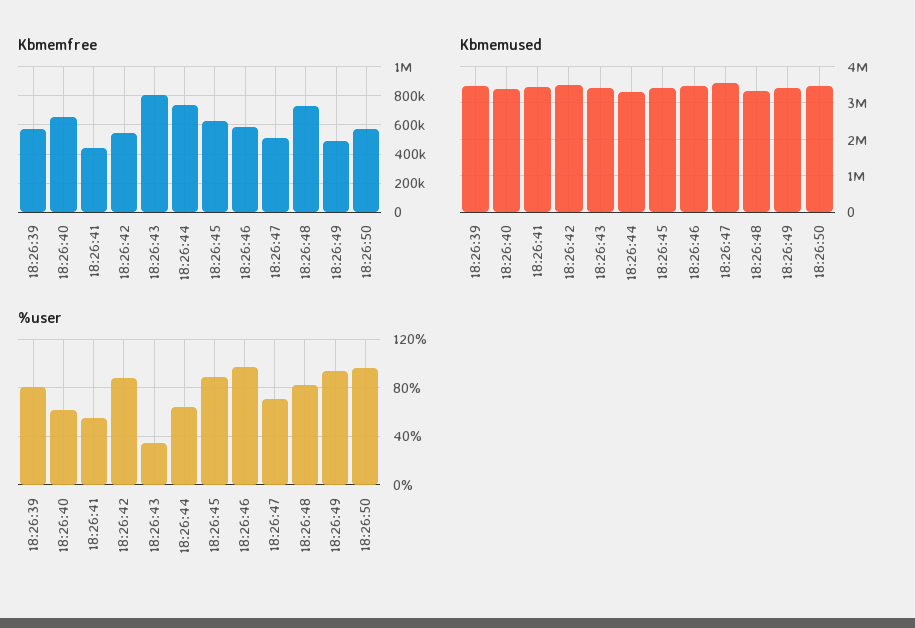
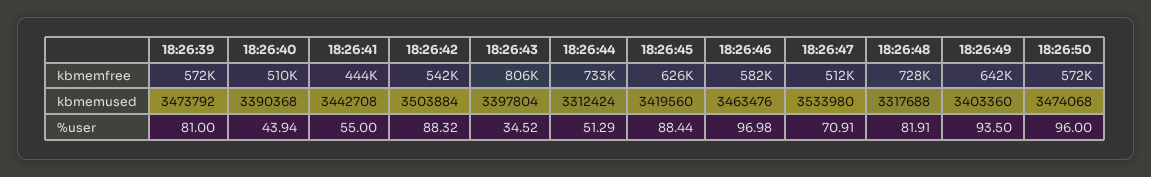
Kbmemfree, 18:26:40: 650000 -> 510000
Kbmemfree, 18:26:49: 500000 -> 642000
%user, 18:26:40: 60 -> 43.94
%user, 18:26:44: 65 -> 51.29

